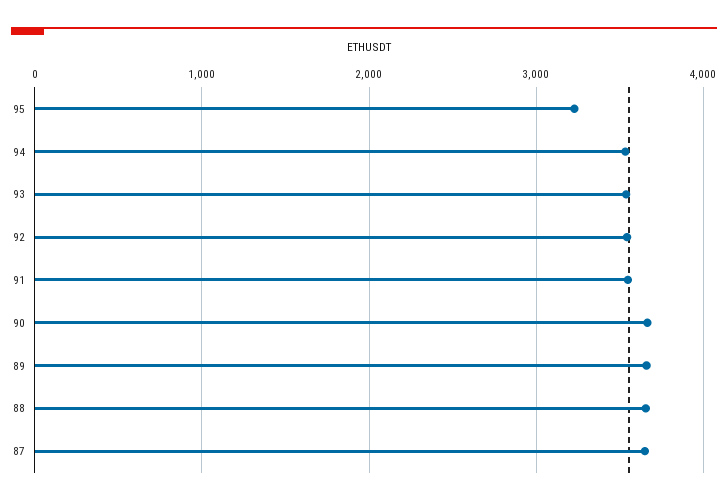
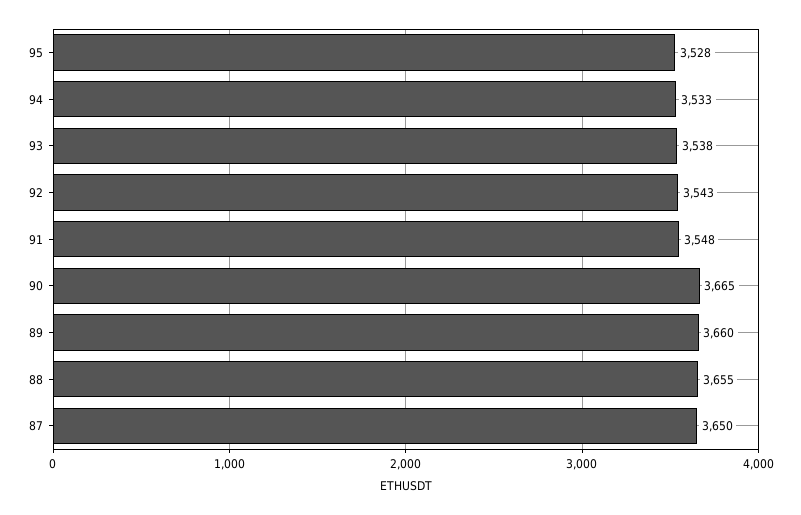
95: 3200 -> 3528

